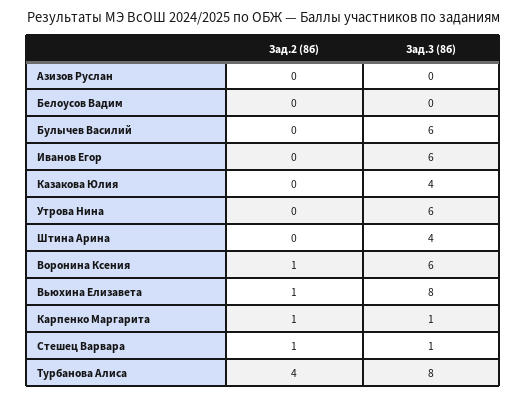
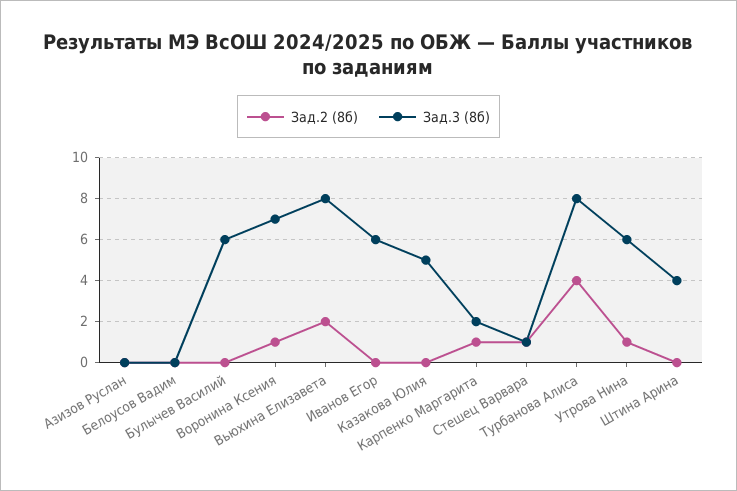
Зад.3 (8б), Казакова Юлия: 4 -> 5
Зад.2 (8б), Утрова Нина: 0 -> 1
Зад.3 (8б), Воронина Ксения: 6 -> 7
Зад.2 (8б), Вьюхина Елизавета: 1 -> 2
Зад.3 (8б), Карпенко Маргарита: 1 -> 2

